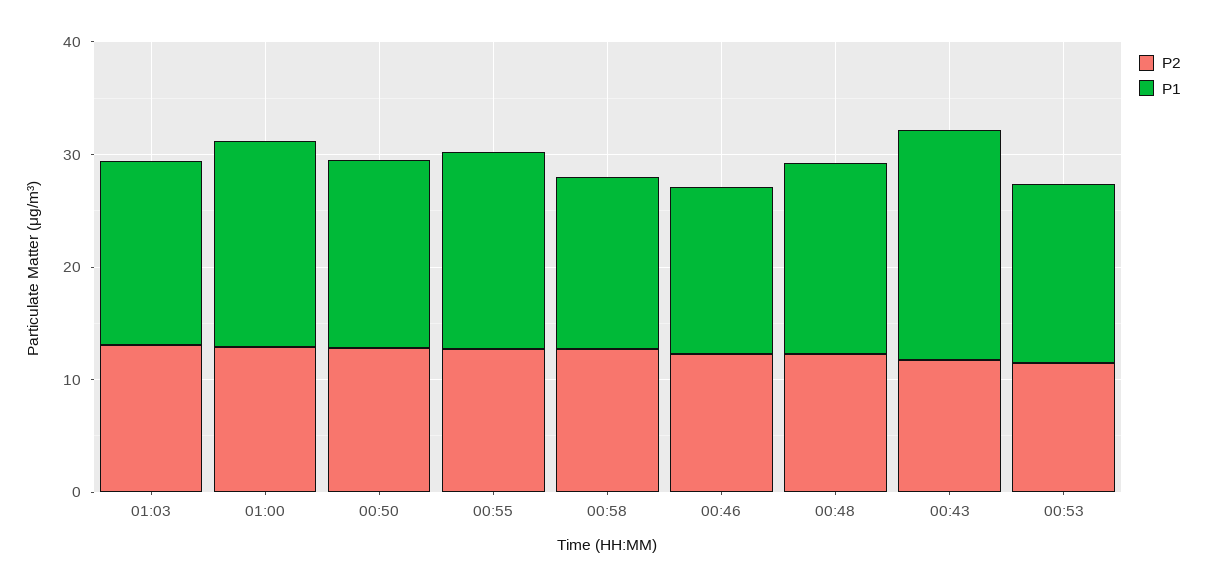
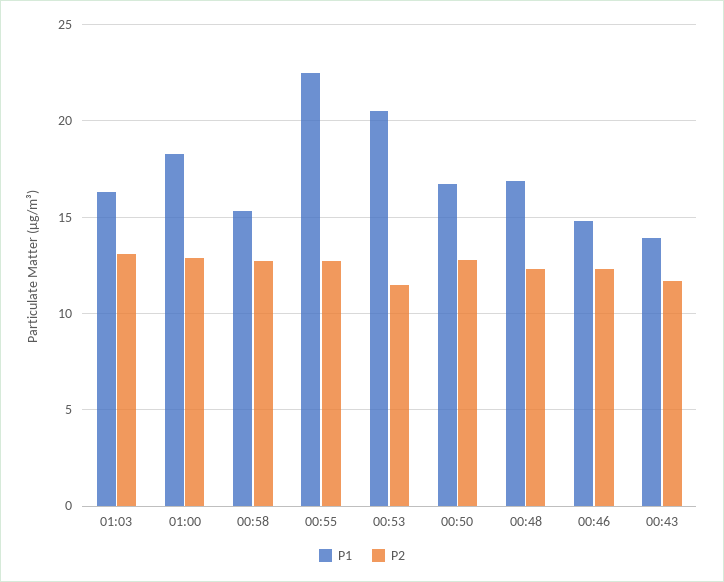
P1, 00:55: 18 -> 22.5
P1, 00:43: 20 -> 14
P1, 00:53: 16 -> 20.5

